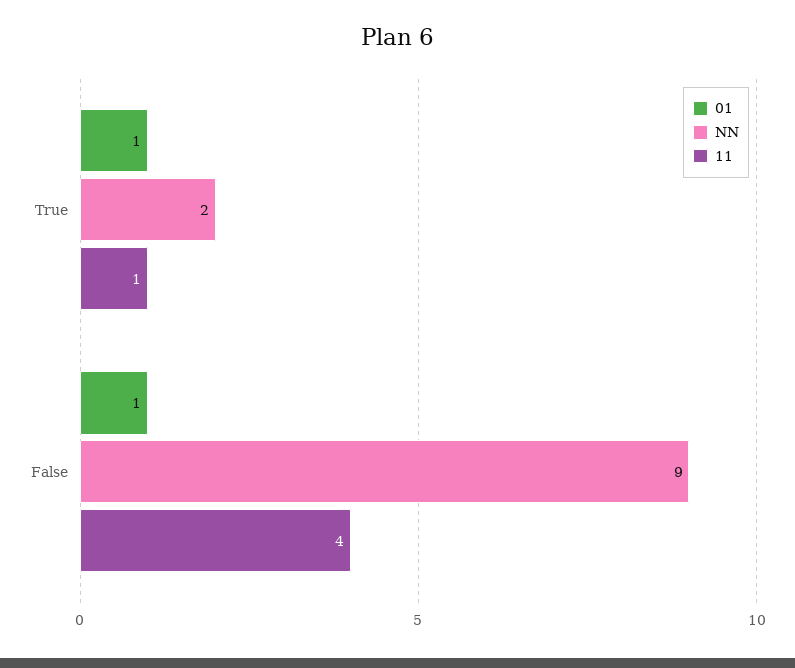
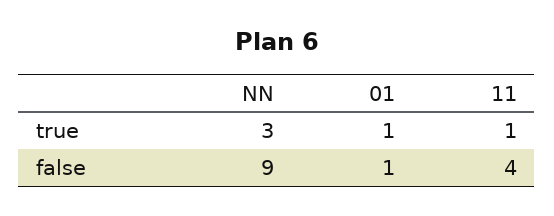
NN, True: 2 -> 3

